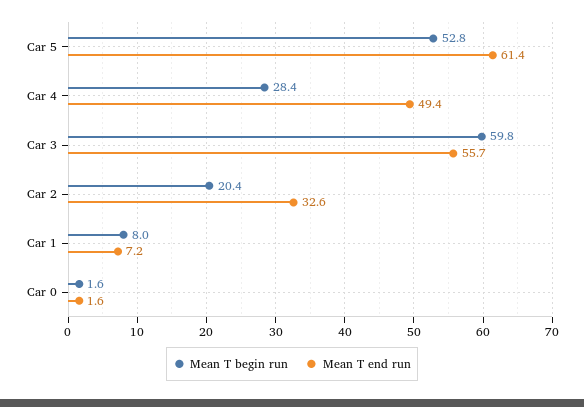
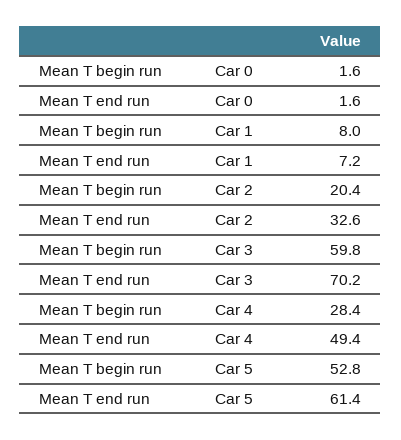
Mean T end run, Car 3: 55.7 -> 70.2

